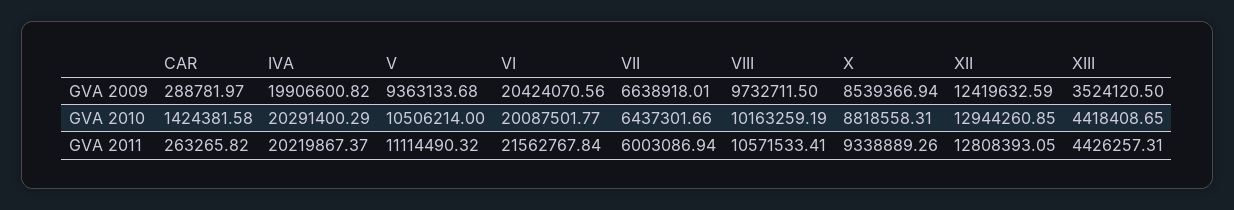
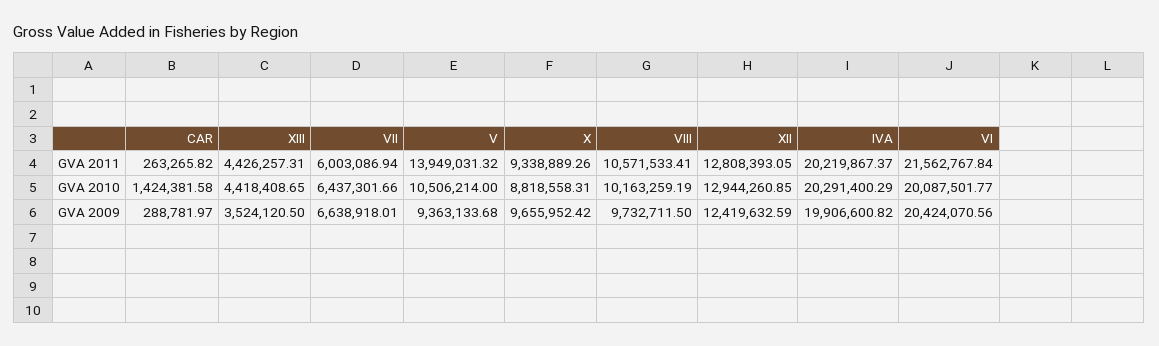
X, GVA 2009: 8539366.94 -> 9655952.42
V, GVA 2011: 11114490.32 -> 13949031.32

